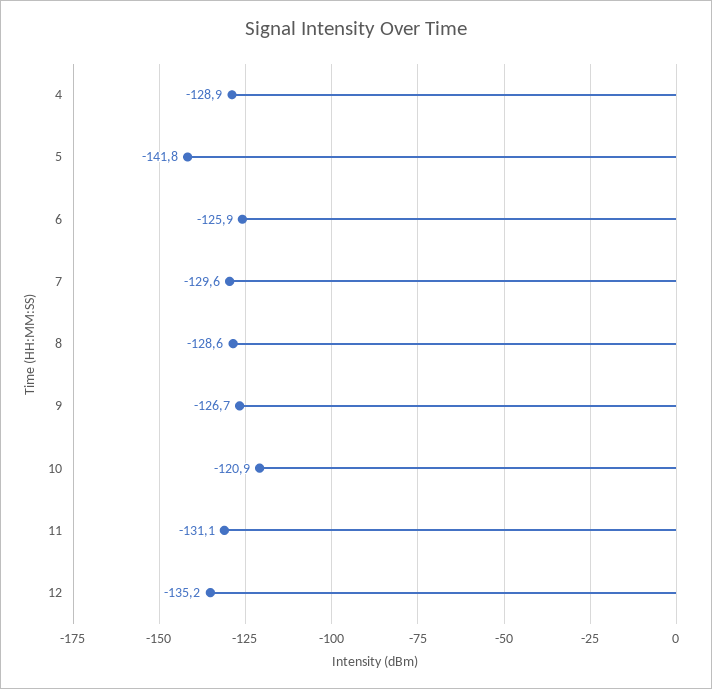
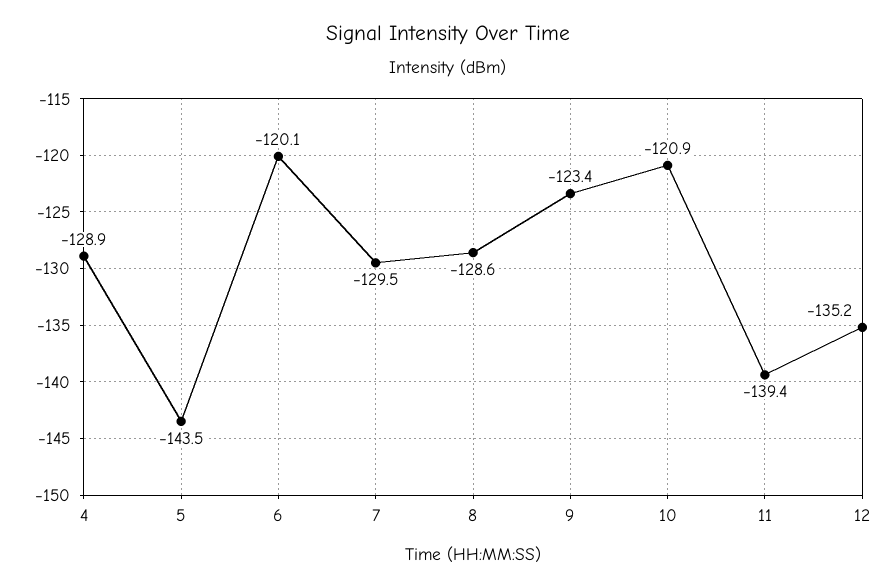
5: -141.8 -> -143.5
6: -125.9 -> -120.1
7: -129.6 -> -129.5
9: -126.7 -> -123.4
11: -131.1 -> -139.4

